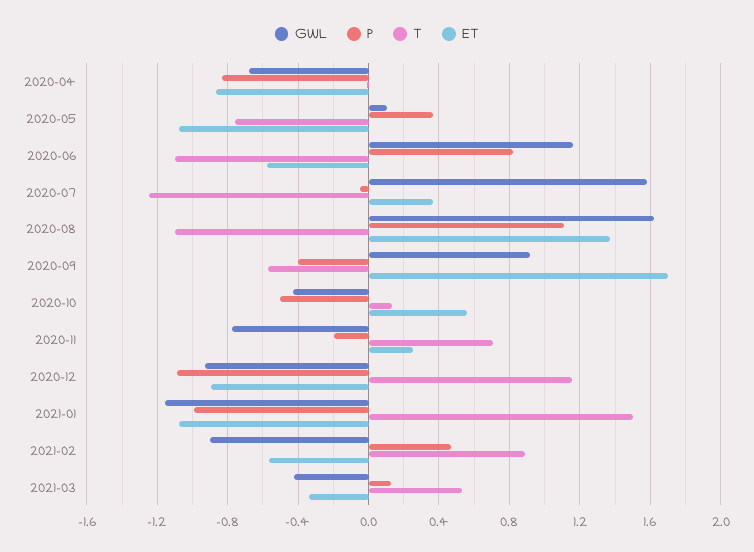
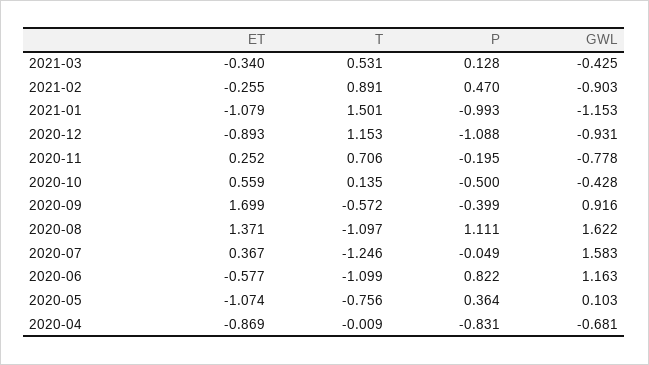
ET, 2021-02: -0.55 -> -0.255

